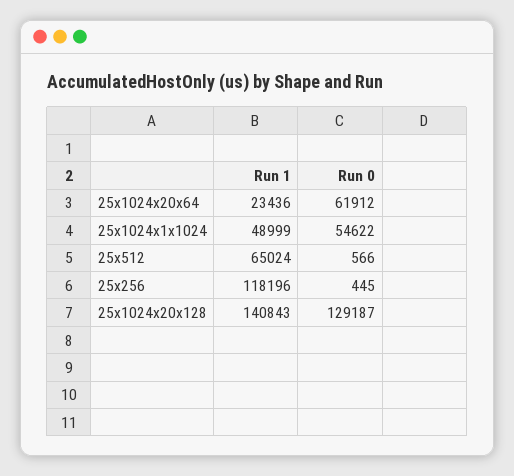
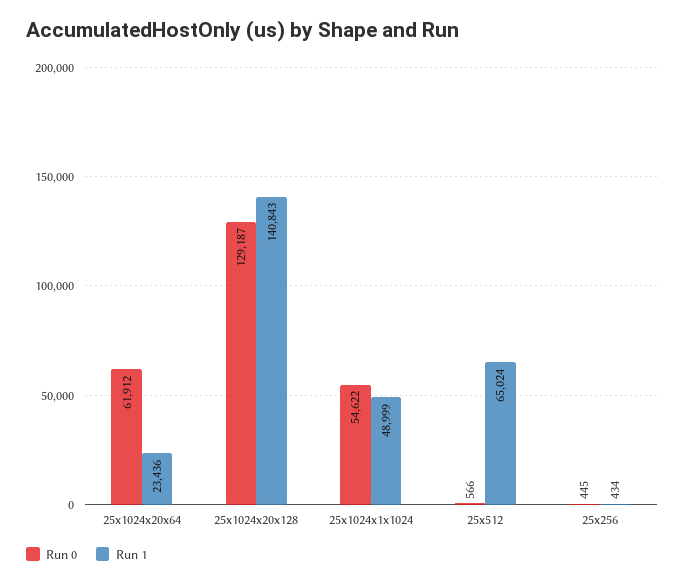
Run 1, 25x256: 118196 -> 434

